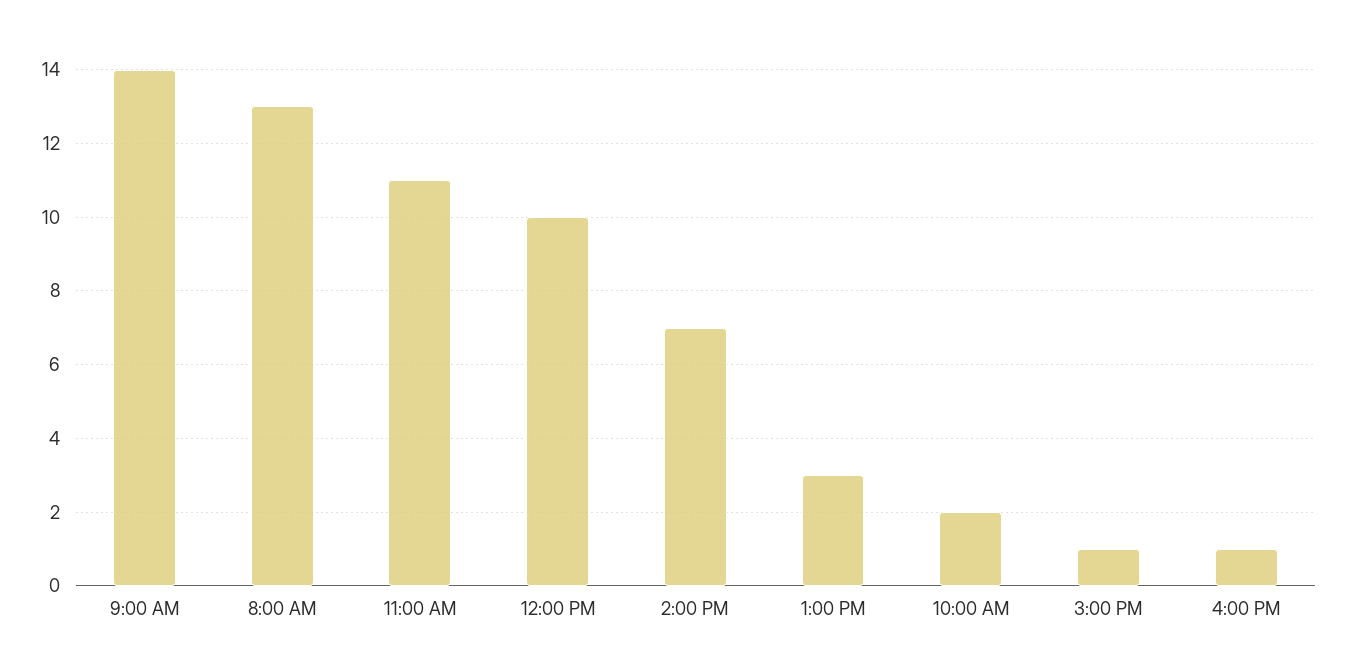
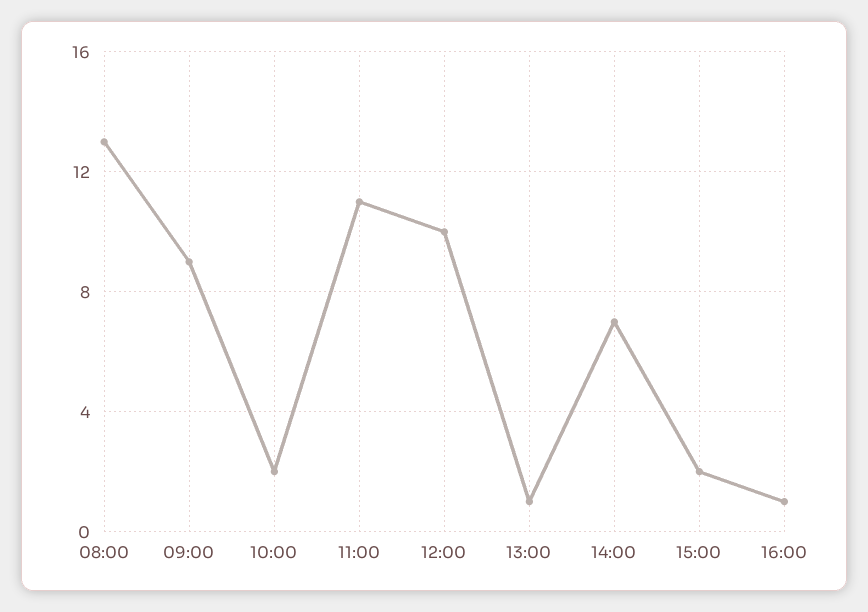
9:00 AM: 14 -> 9
1:00 PM: 3 -> 1
3:00 PM: 1 -> 2

